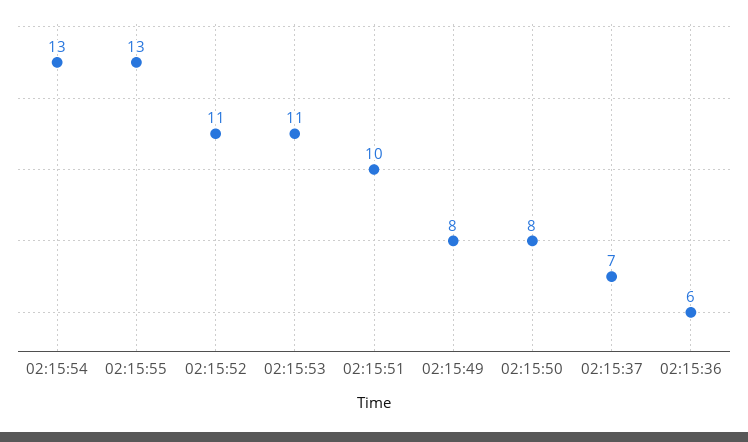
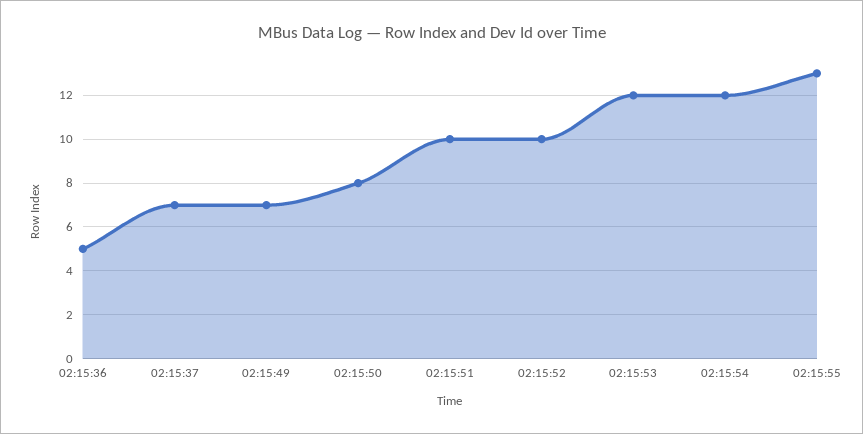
02:15:54: 13 -> 12
02:15:52: 11 -> 10
02:15:53: 11 -> 12
02:15:49: 8 -> 7
02:15:36: 6 -> 5

